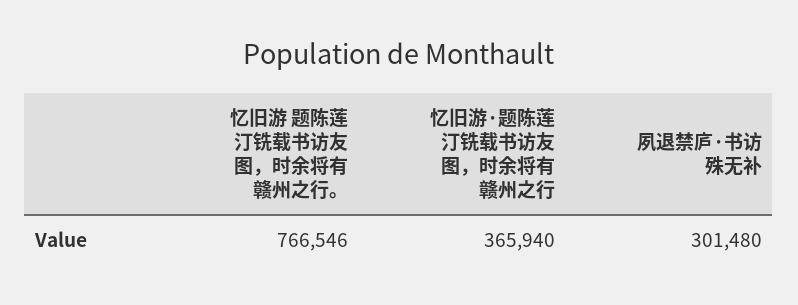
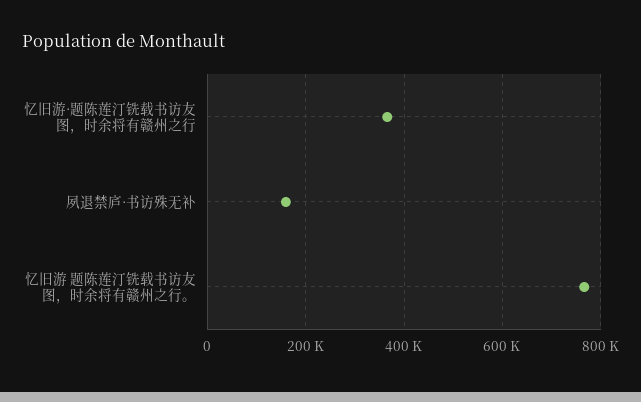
夙退禁庐·书访殊无补: 301480 -> 160000

